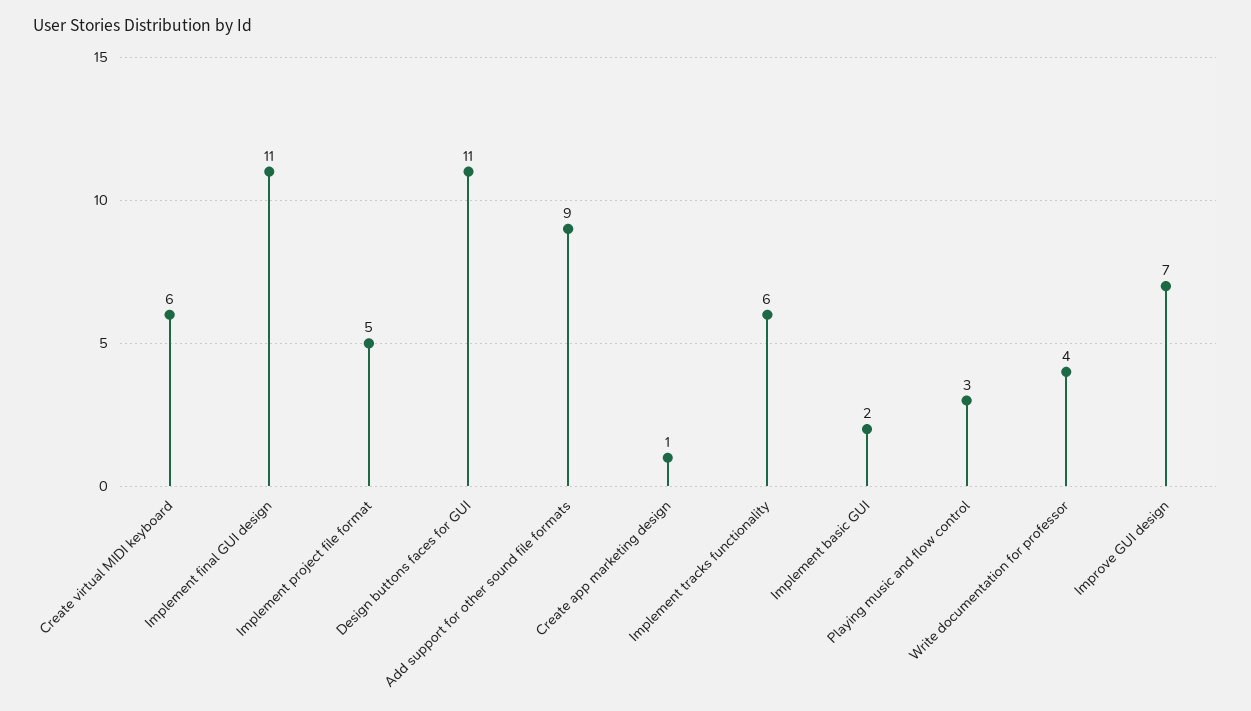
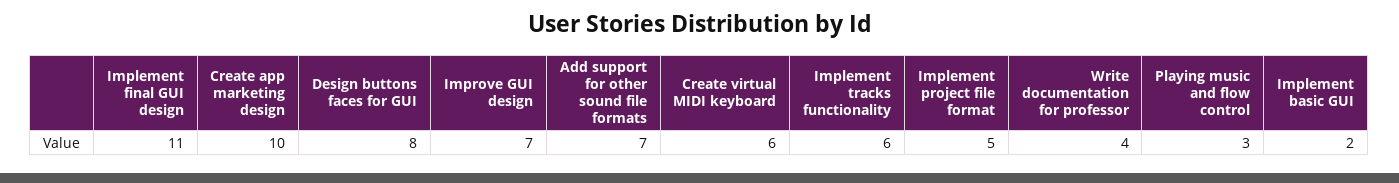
Design buttons faces for GUI: 11 -> 8
Add support for other sound file formats: 9 -> 7
Create app marketing design: 1 -> 10

